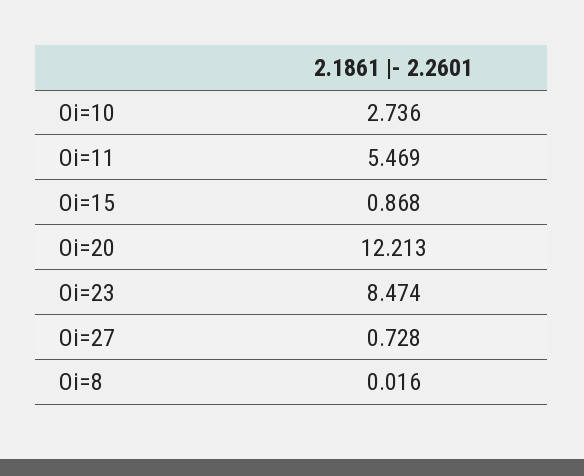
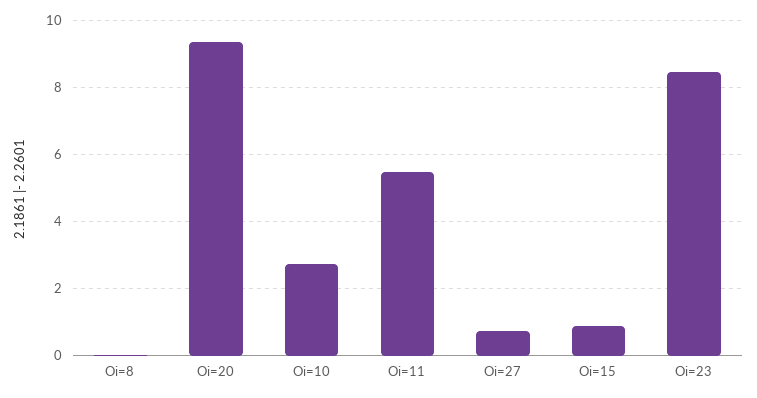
Oi=20: 12.213 -> 9.4

